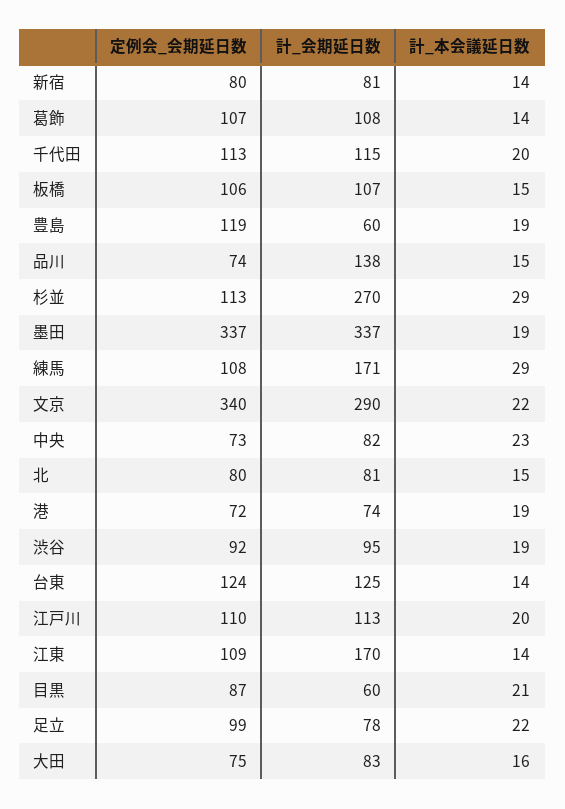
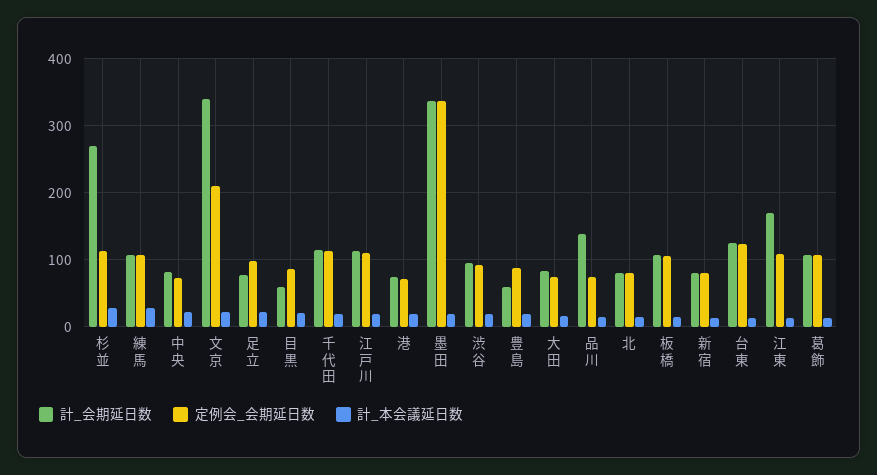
定例会_会期延日数, 豊島: 119 -> 90
計_会期延日数, 練馬: 171 -> 110
定例会_会期延日数, 文京: 340 -> 210
計_会期延日数, 文京: 290 -> 340

